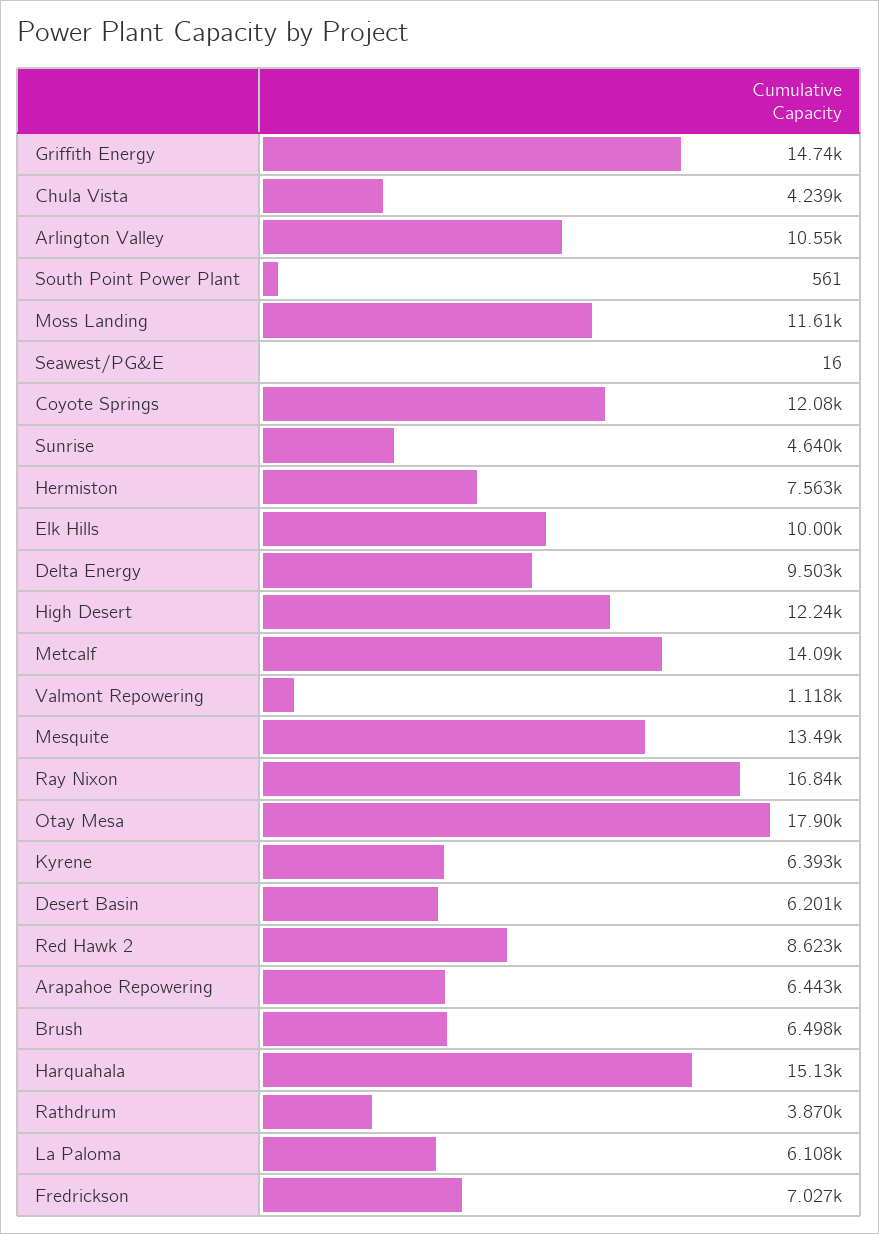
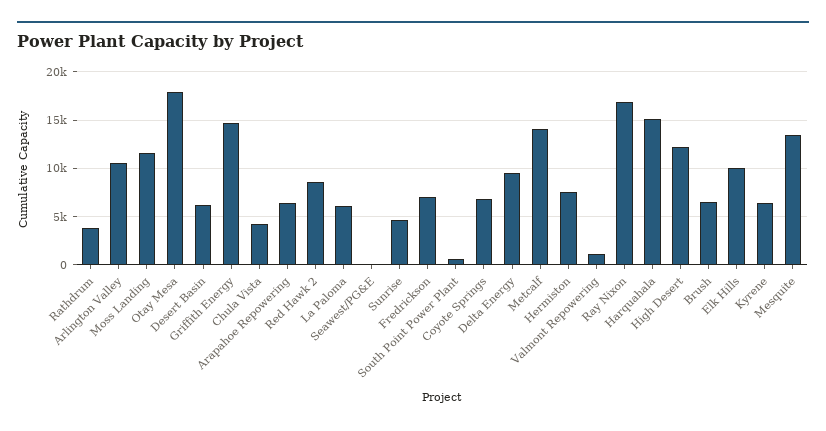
Coyote Springs: 12080 -> 7000

